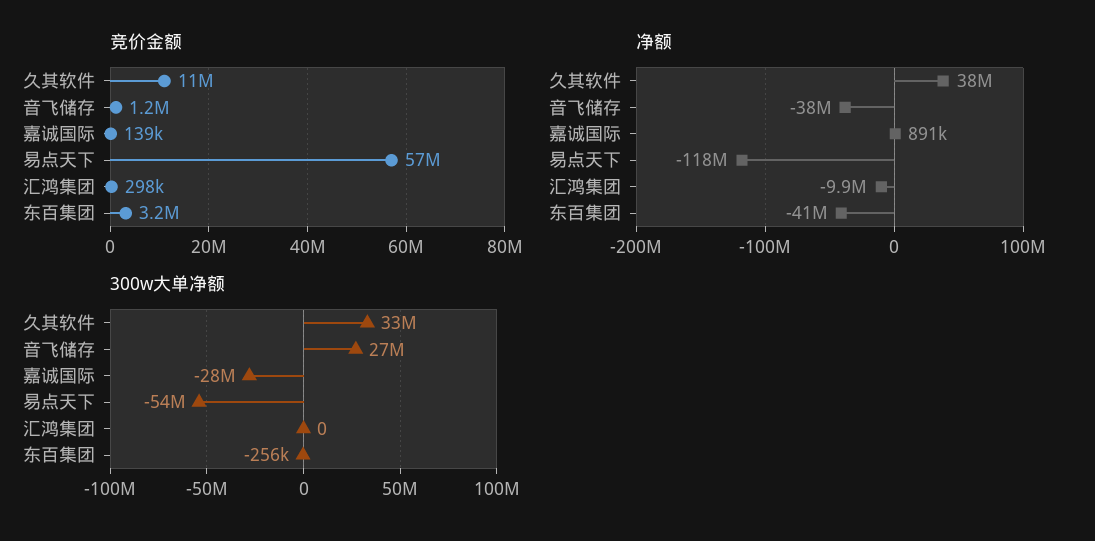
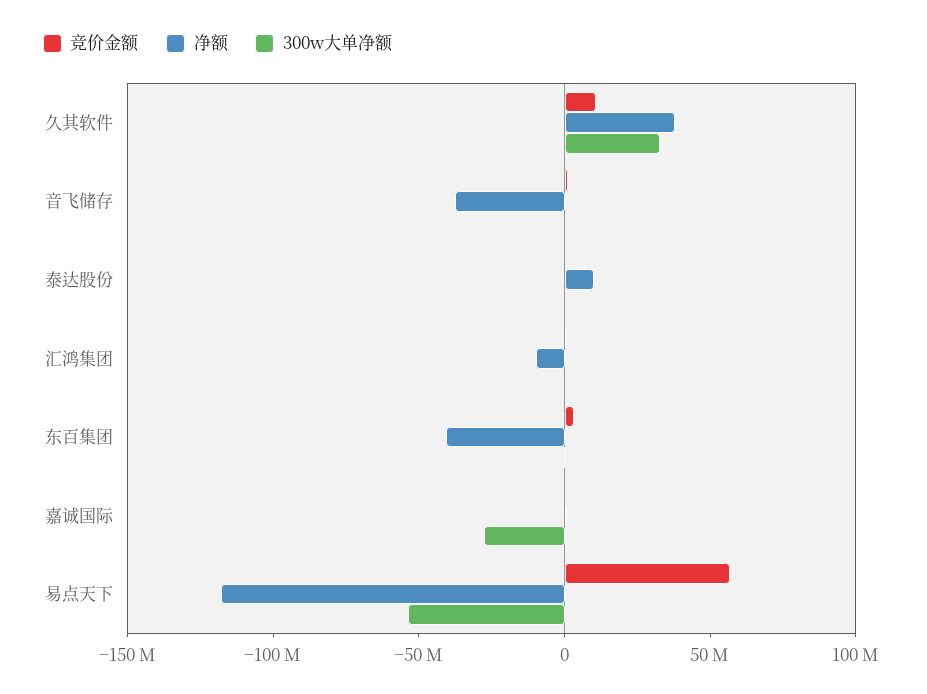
300w大单净额, 音飞储存: 27000000 -> 0
竞价金额, 泰达股份: none -> 0
净额, 泰达股份: none -> 10000000
300w大单净额, 泰达股份: none -> 0

